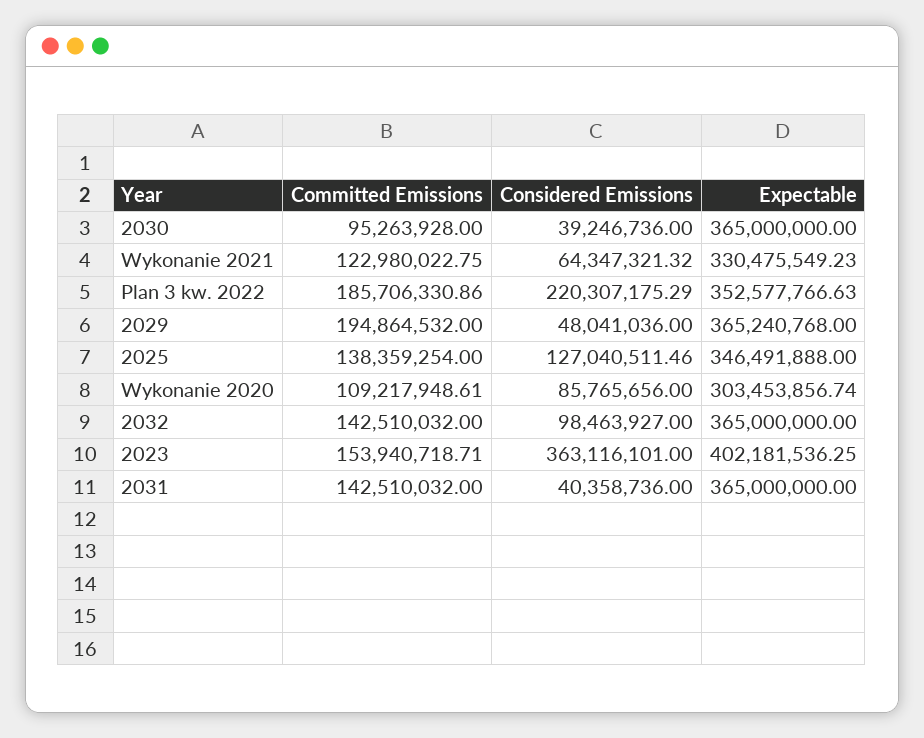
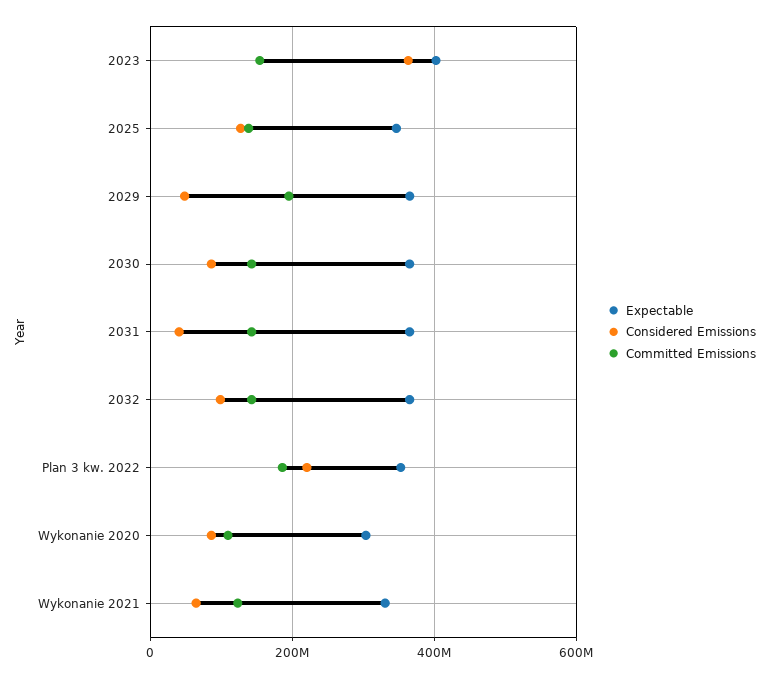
Committed Emissions, 2030: 95263928 -> 140000000
Considered Emissions, 2030: 39246736 -> 80000000

